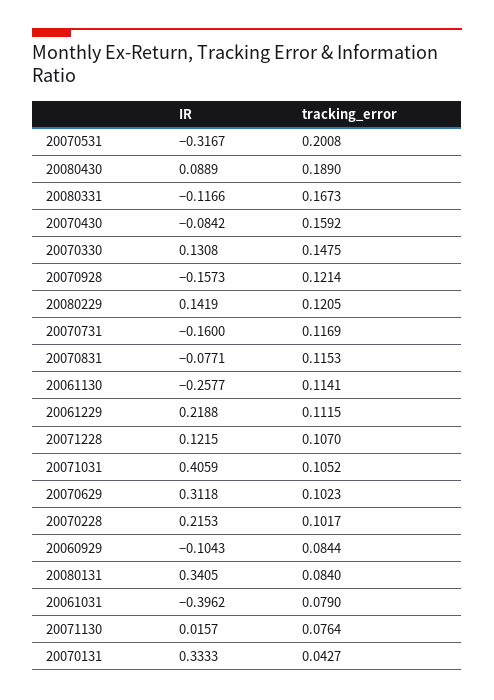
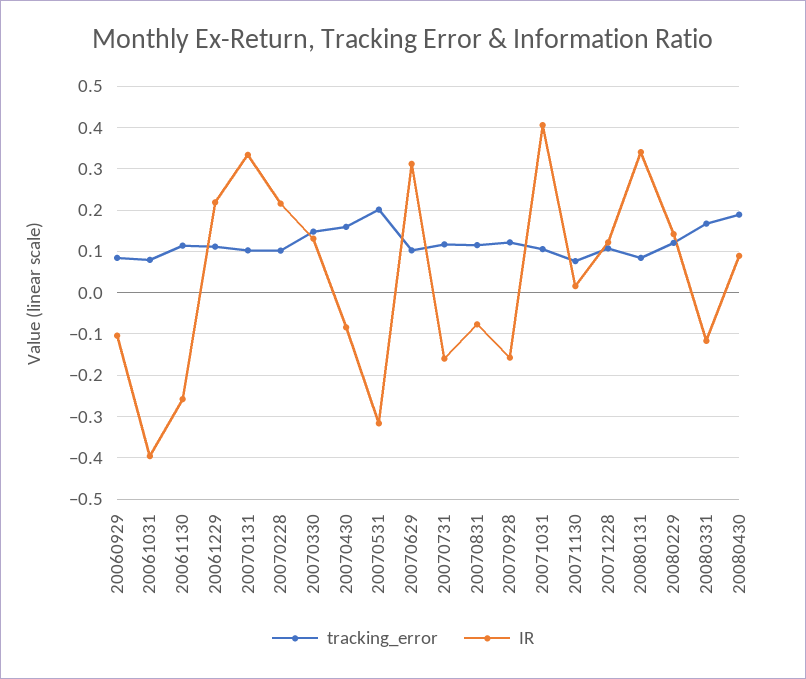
tracking_error, 20070131: 0.0427 -> 0.1

